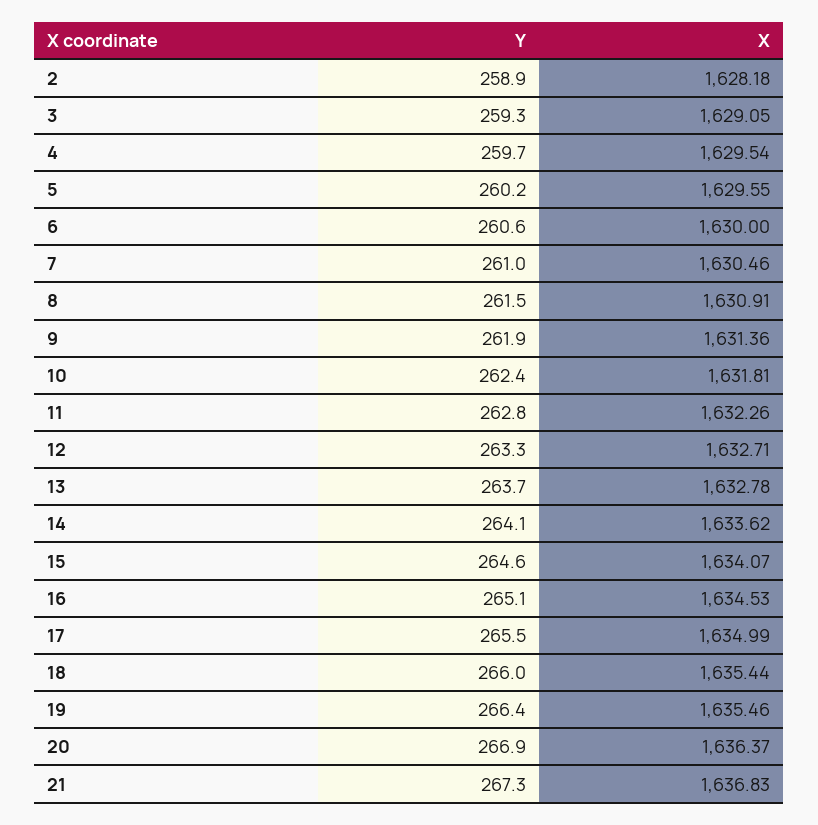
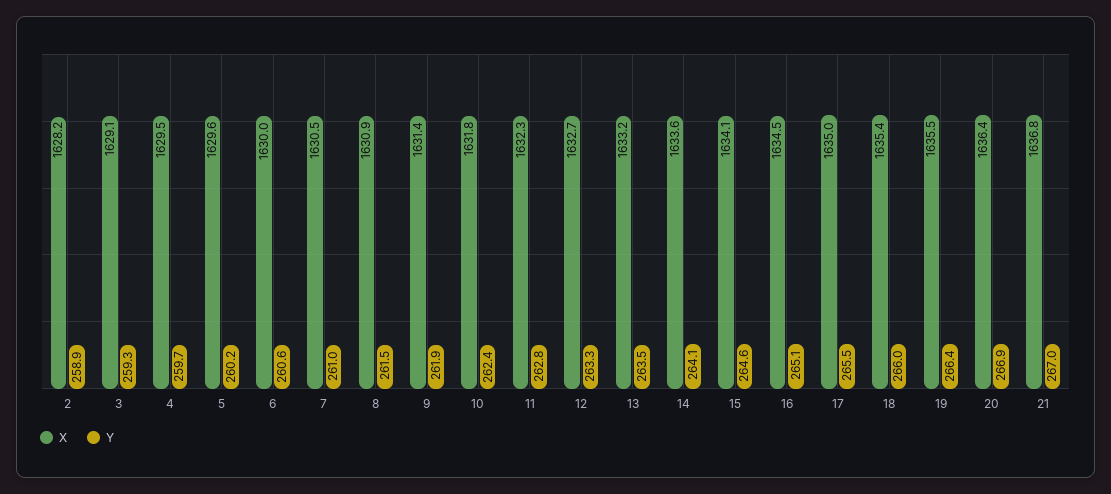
Y, 13: 263.7 -> 263.5
X, 13: 1632.78 -> 1633.2
Y, 21: 267.3 -> 267

